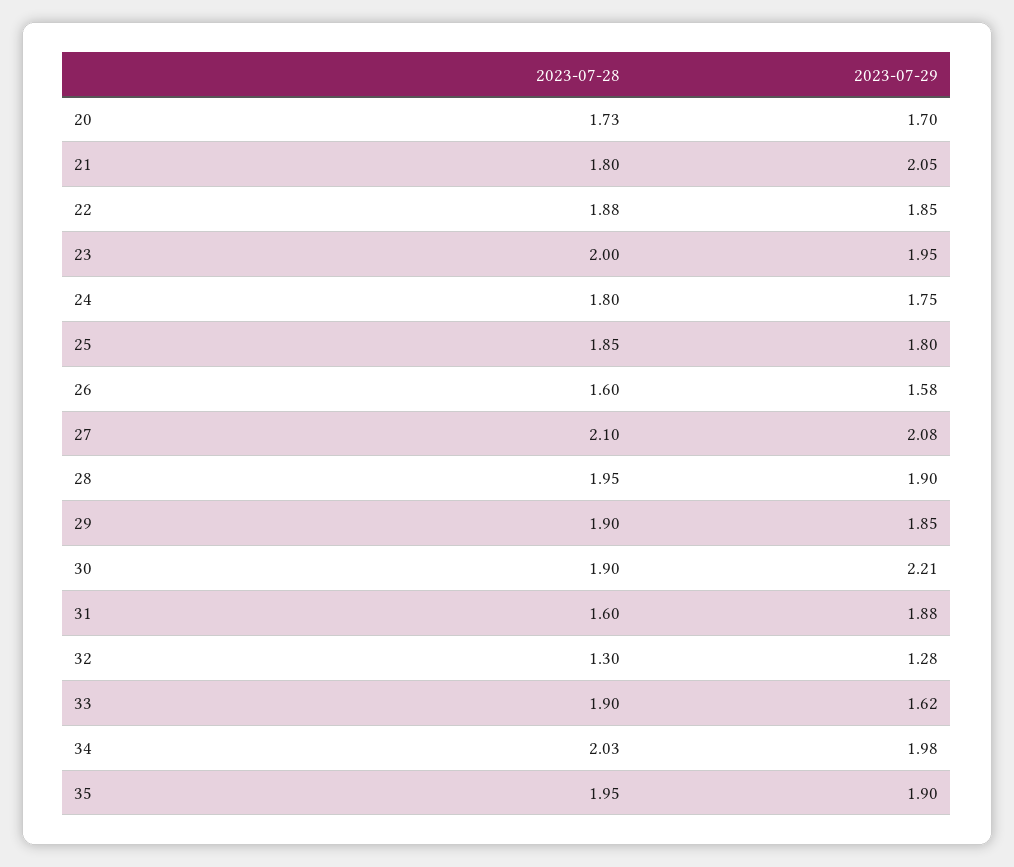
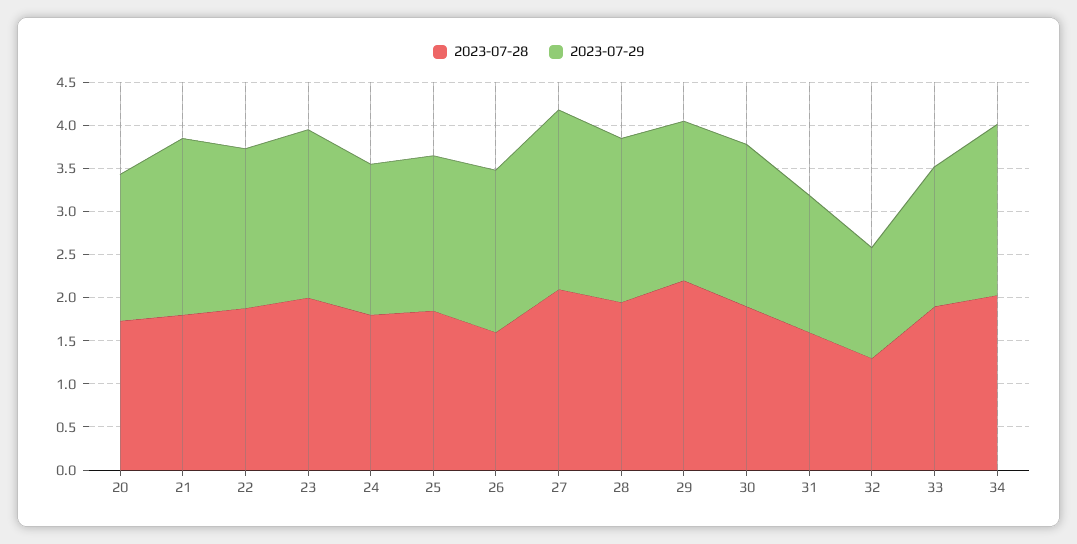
2023-07-29, 26: 1.58 -> 1.9
2023-07-28, 29: 1.9 -> 2.2
2023-07-29, 30: 2.21 -> 1.9
2023-07-29, 31: 1.88 -> 1.6
2023-07-28, 35: 1.95 -> none
2023-07-29, 35: 1.9 -> none

